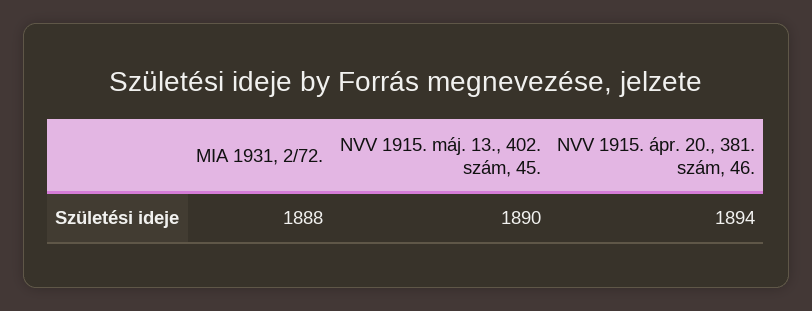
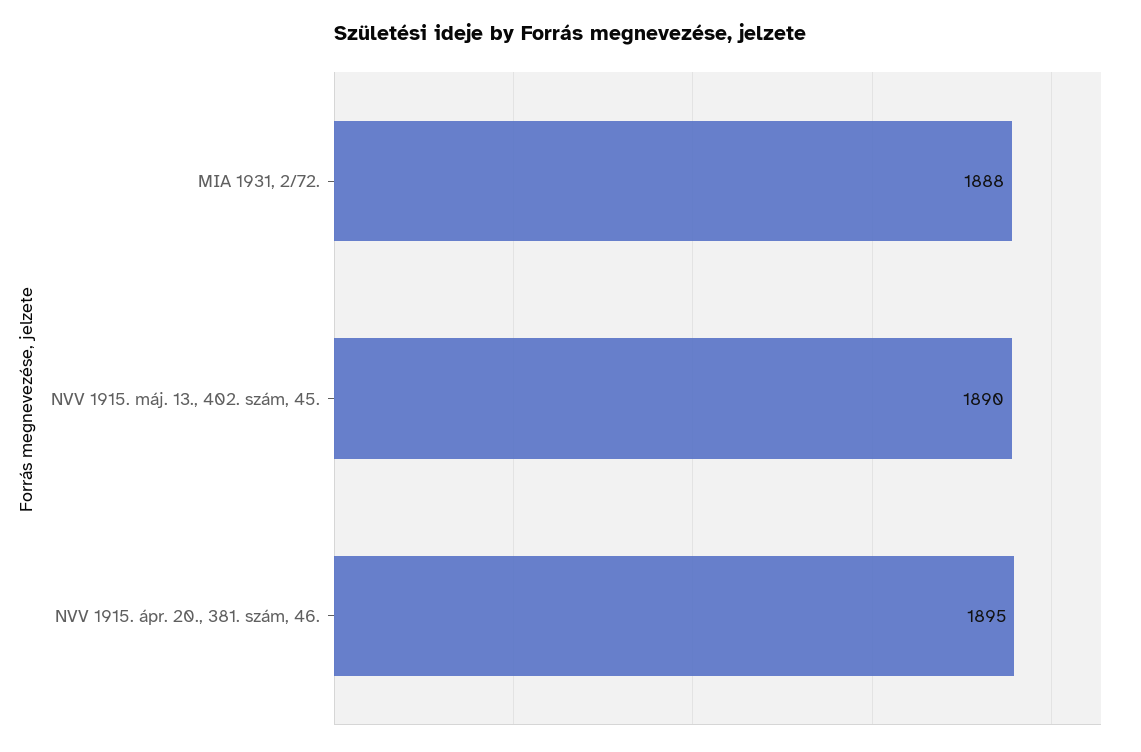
NVV 1915. ápr. 20., 381. szám, 46.: 1894 -> 1895

